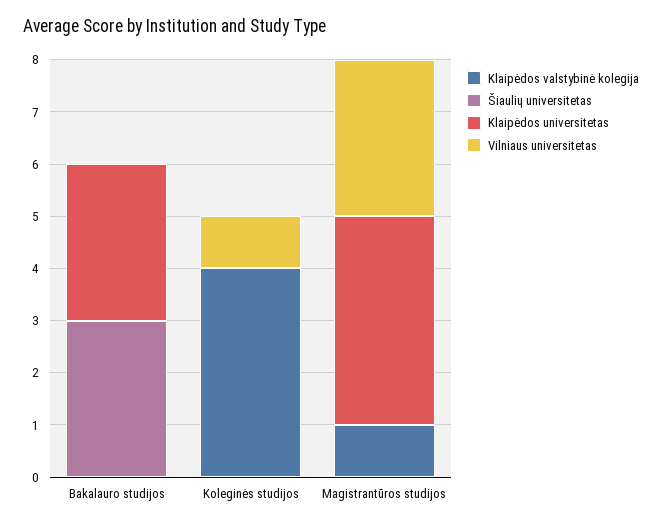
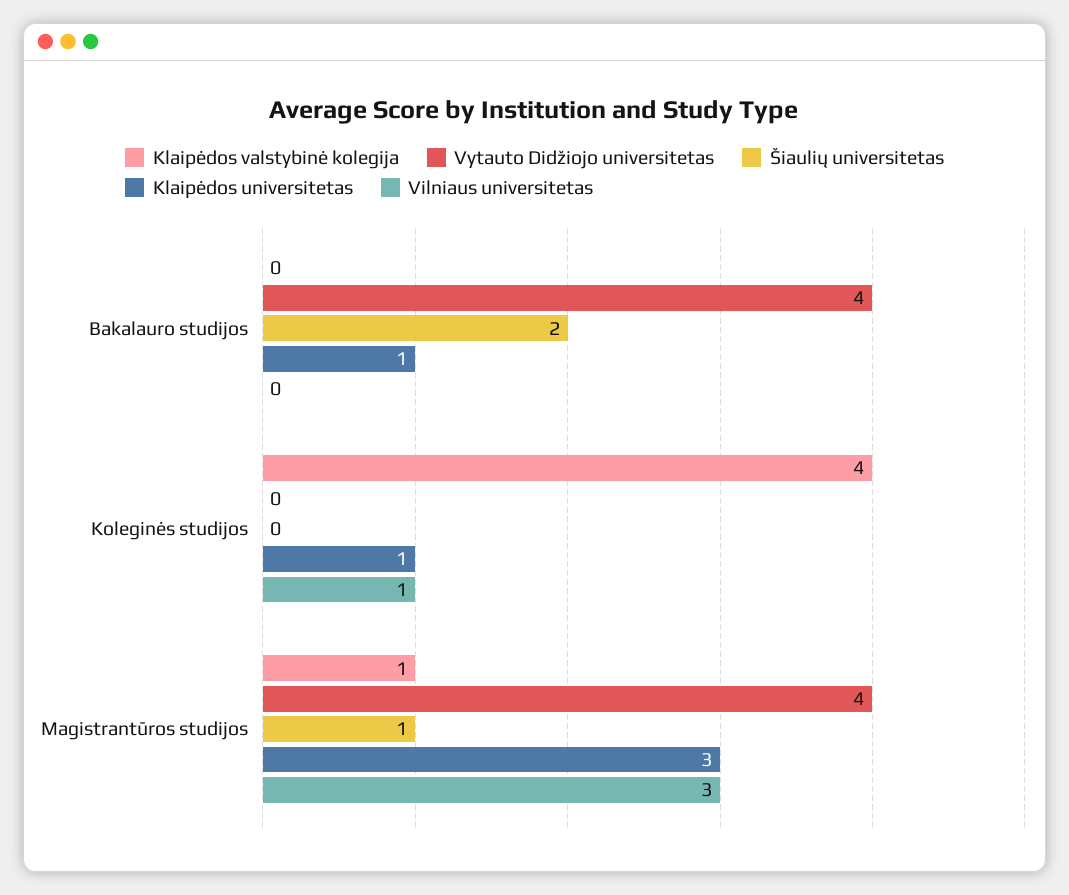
Šiaulių universitetas, Bakalauro studijos: 3 -> 2
Klaipėdos universitetas, Bakalauro studijos: 3 -> 1
Klaipėdos universitetas, Koleginės studijos: 0 -> 1
Šiaulių universitetas, Magistrantūros studijos: 0 -> 1
Klaipėdos universitetas, Magistrantūros studijos: 4 -> 3
Vytauto Didžiojo universitetas, Bakalauro studijos: none -> 4
Vytauto Didžiojo universitetas, Koleginės studijos: none -> 0
Vytauto Didžiojo universitetas, Magistrantūros studijos: none -> 4

